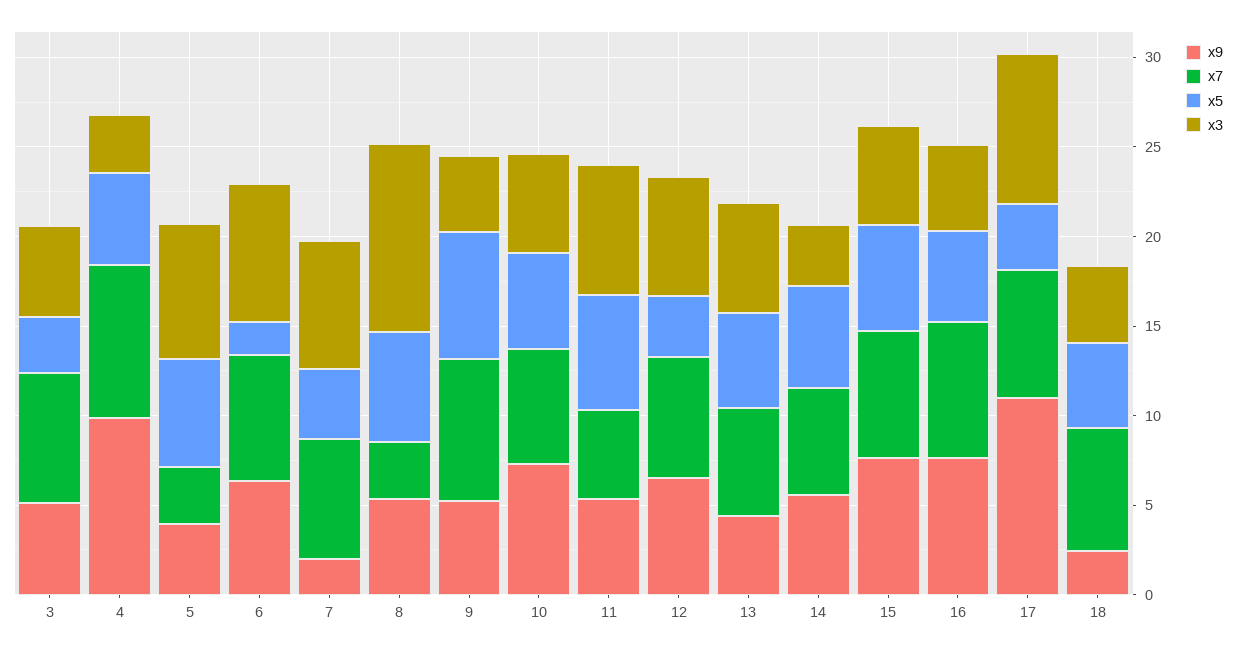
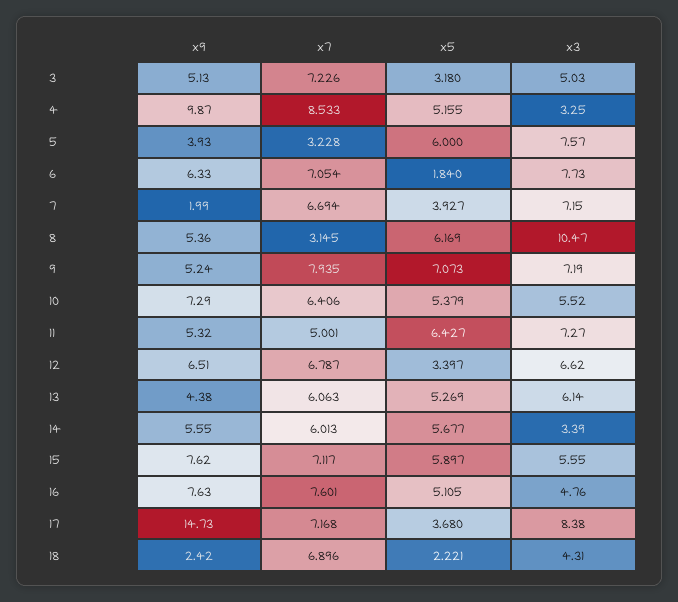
x3, 9: 4 -> 7.19
x9, 17: 11 -> 14.73
x5, 18: 5 -> 2.221

